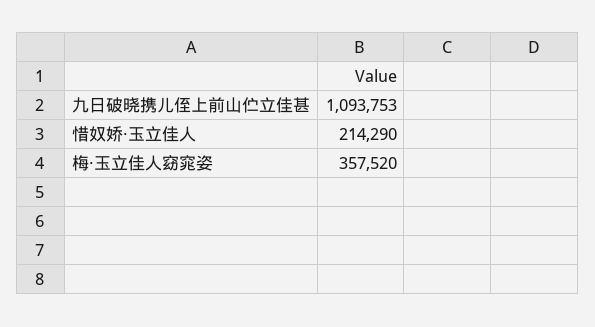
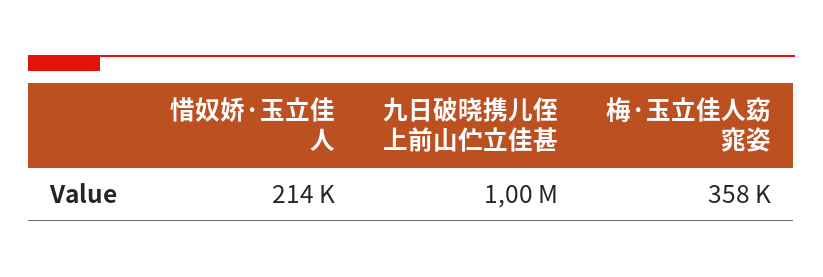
九日破晓携儿侄上前山伫立佳甚: 1093753 -> 1000000

